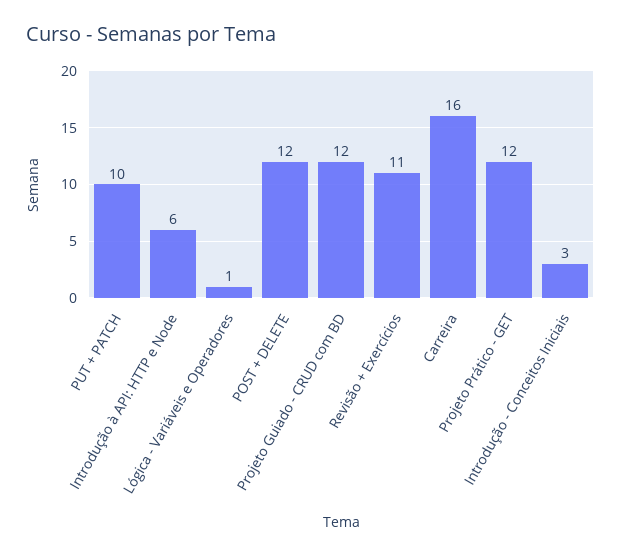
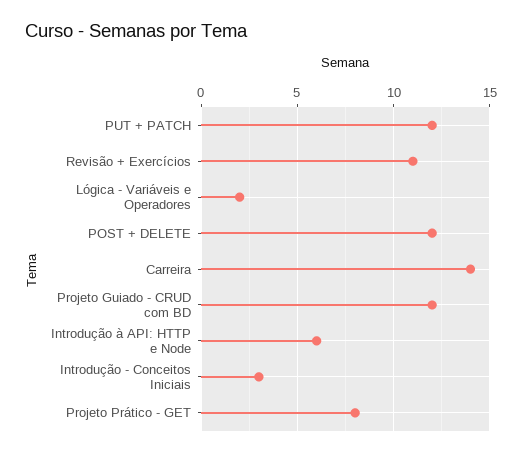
PUT + PATCH: 10 -> 12
Lógica - Variáveis e Operadores: 1 -> 2
Carreira: 16 -> 14
Projeto Prático - GET: 12 -> 8

